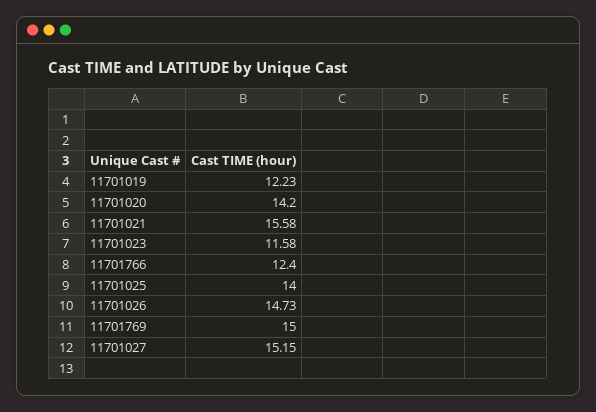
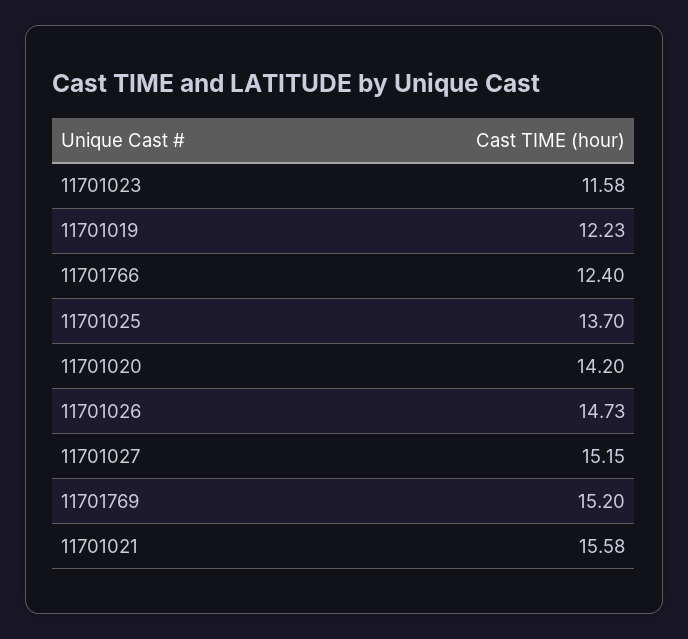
11701025: 14 -> 13.7
11701769: 15 -> 15.2

